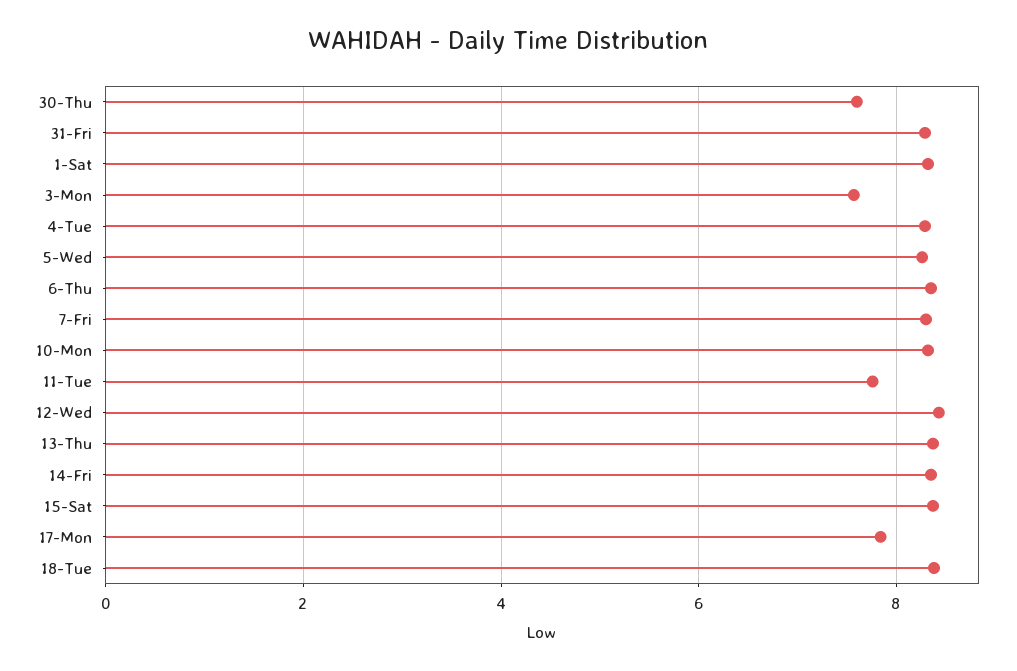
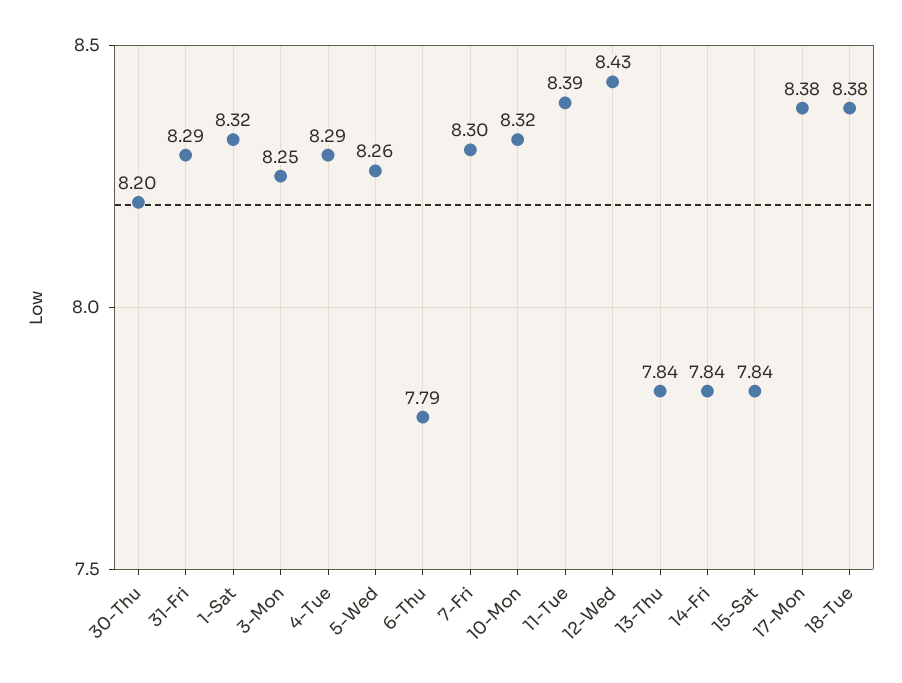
30-Thu: 7.6 -> 8.2
3-Mon: 7.6 -> 8.25
6-Thu: 8.4 -> 7.79
11-Tue: 7.8 -> 8.39
13-Thu: 8.4 -> 7.84
14-Fri: 8.4 -> 7.84
15-Sat: 8.4 -> 7.84
17-Mon: 7.8 -> 8.38

